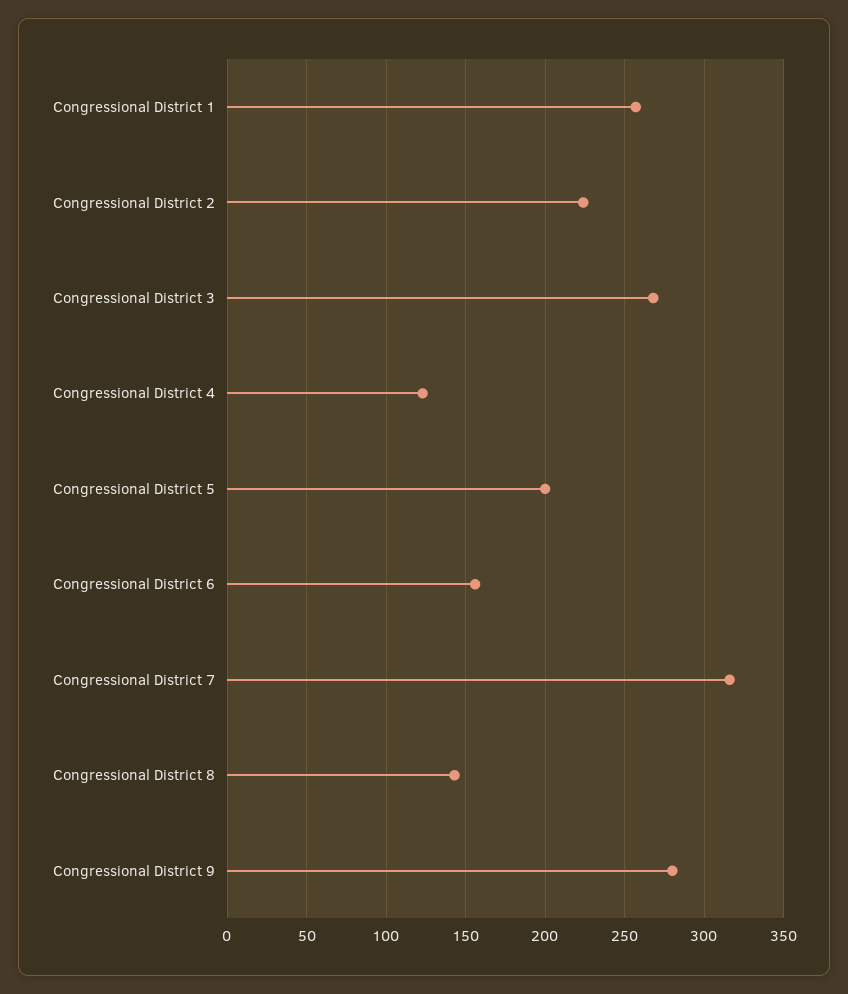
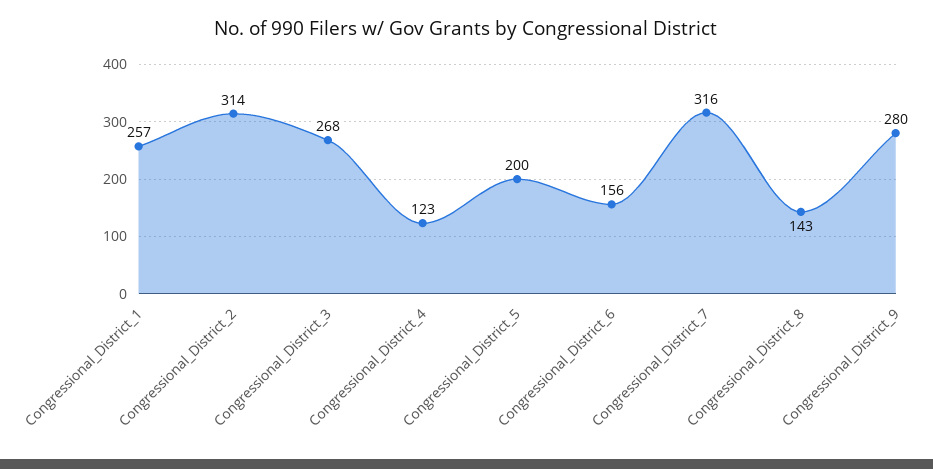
Congressional District 2: 225 -> 314

